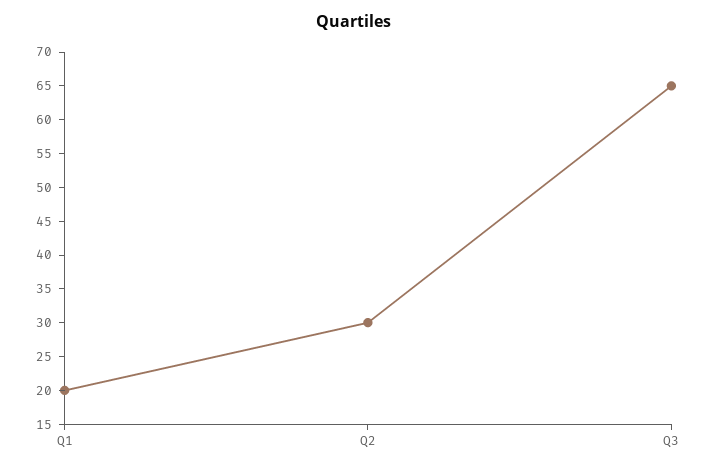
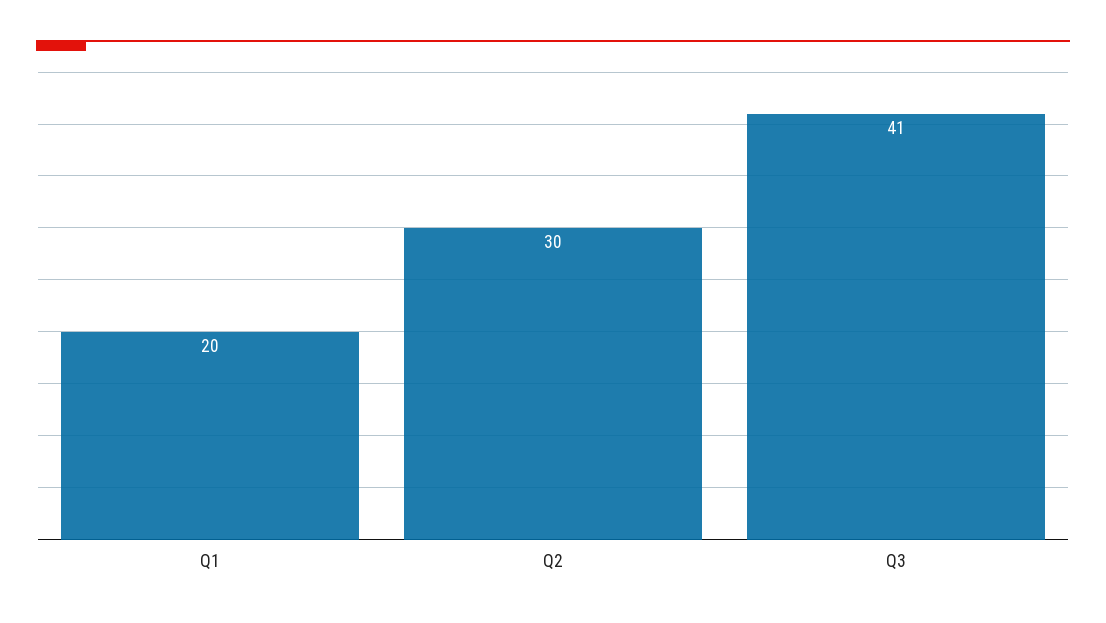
Q3: 65 -> 41

